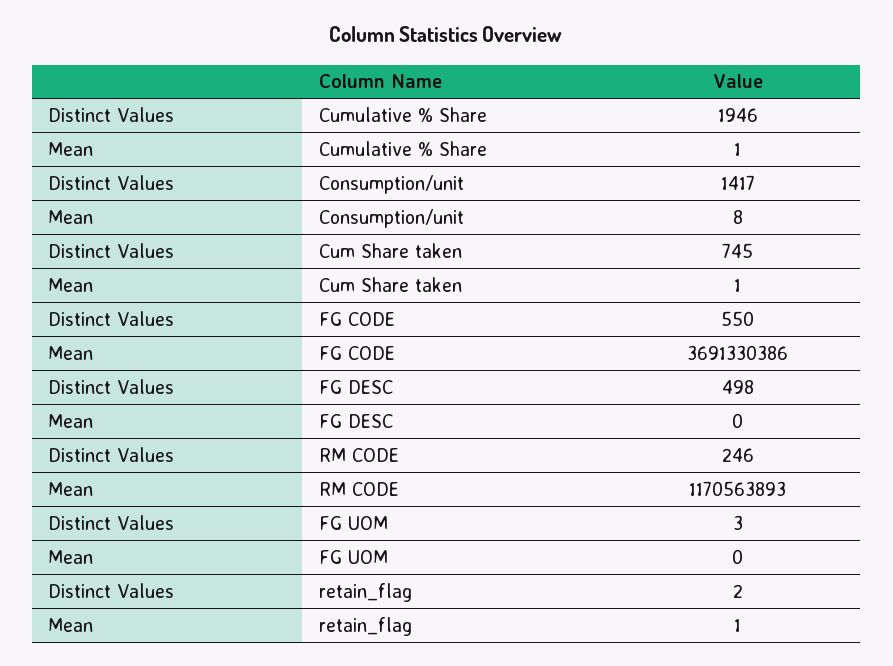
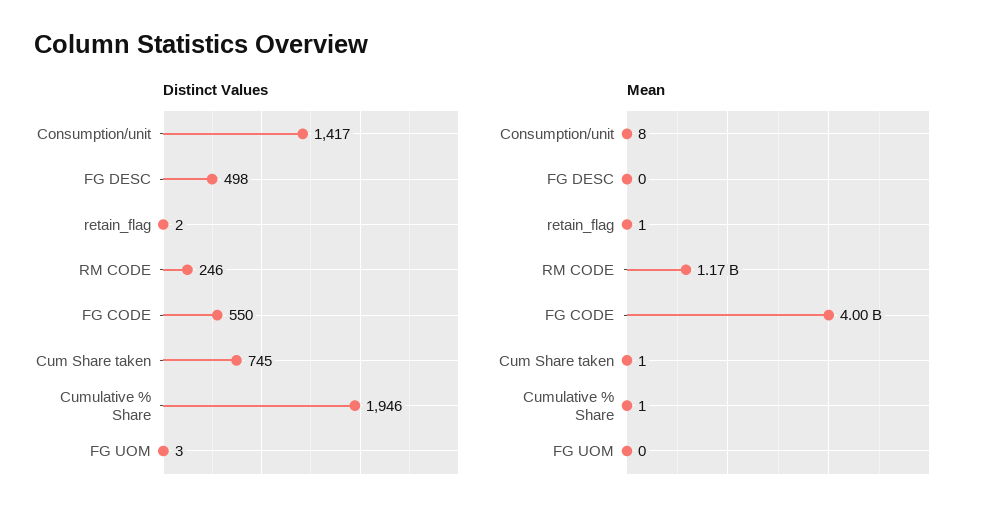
Mean, FG CODE: 3691330386 -> 4000000000

